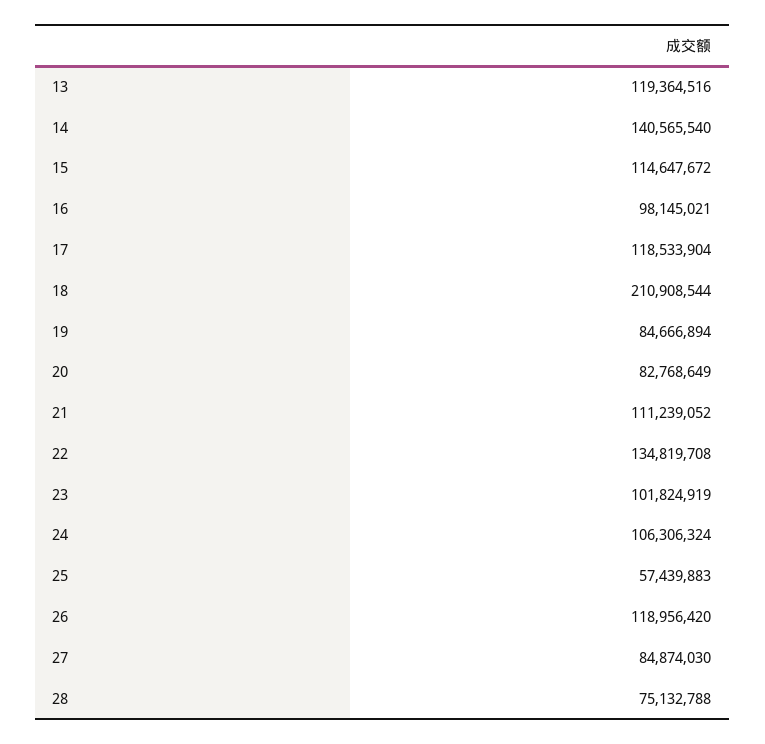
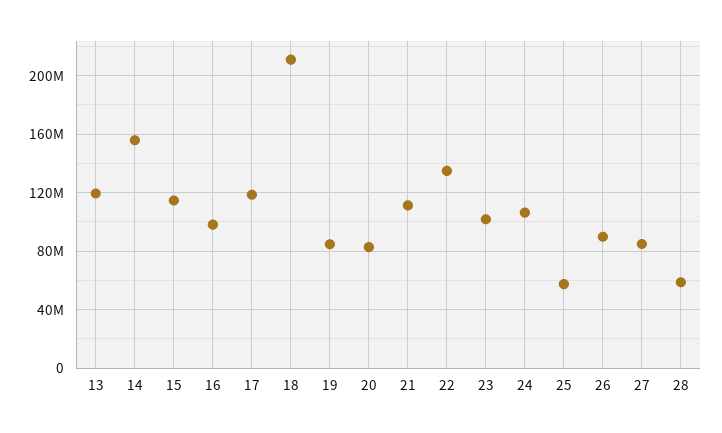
14: 140565540 -> 155000000
26: 118956420 -> 90000000
28: 75132788 -> 60000000

